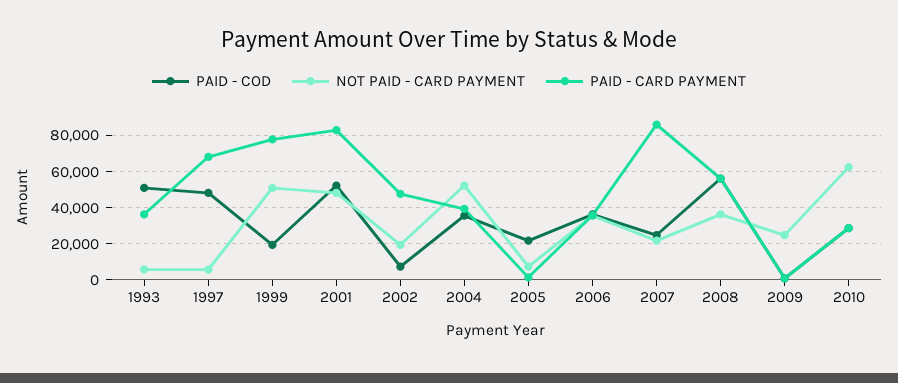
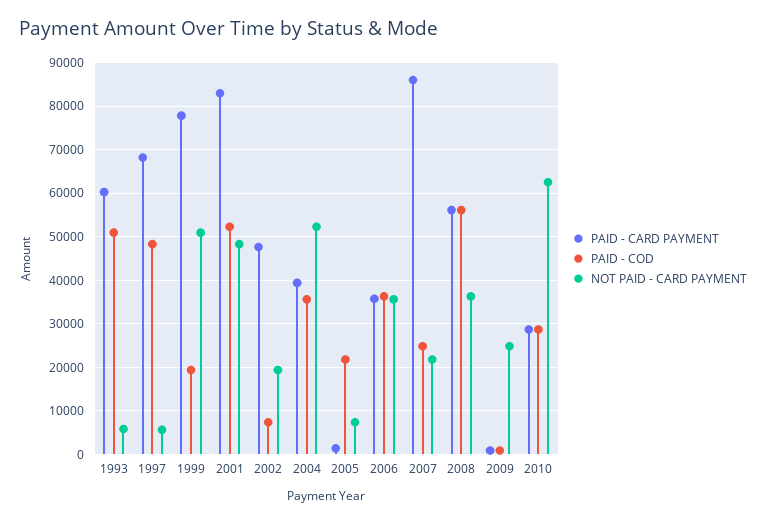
PAID - CARD PAYMENT, 1993: 35000 -> 60000

